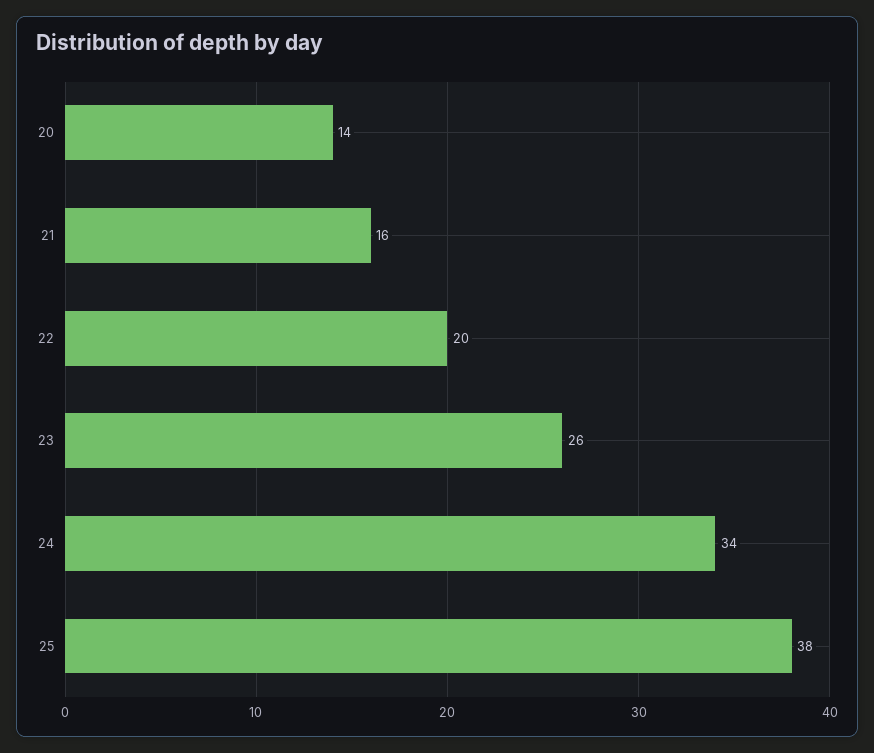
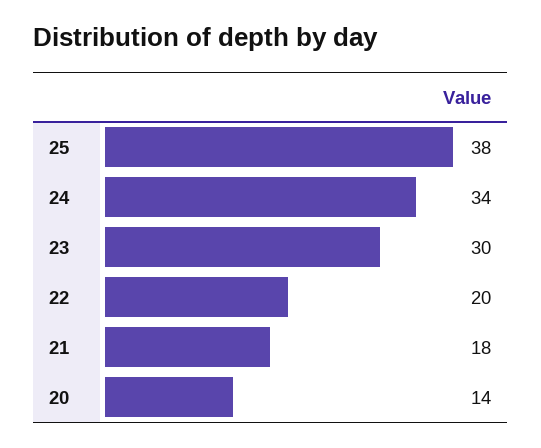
21: 16 -> 18
23: 26 -> 30

